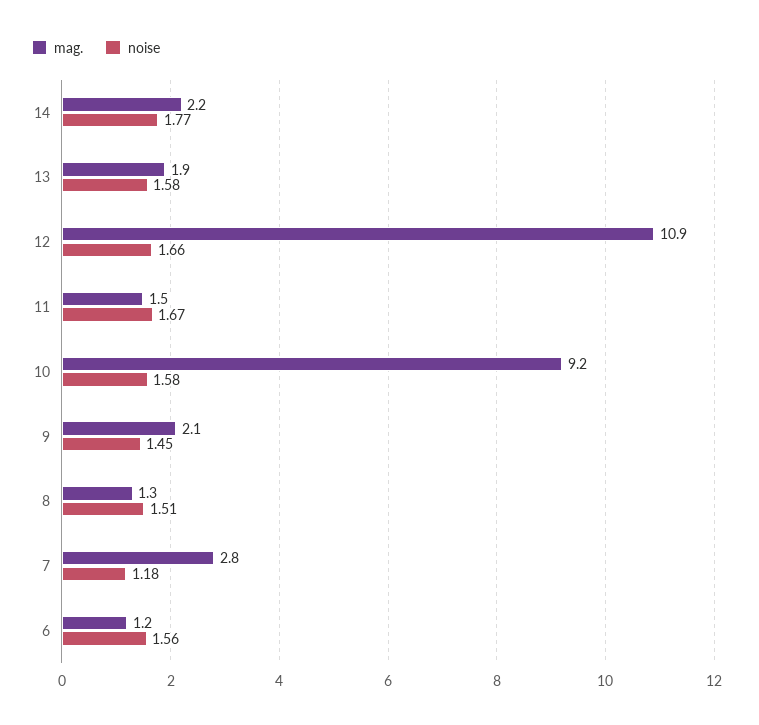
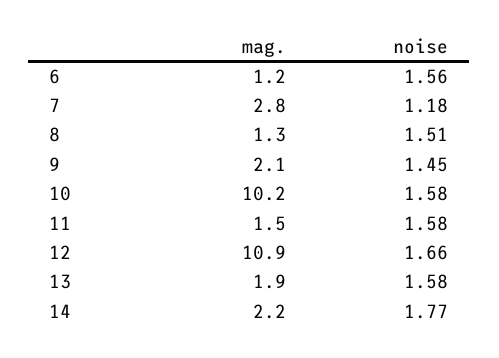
noise, 11: 1.67 -> 1.58
mag., 10: 9.2 -> 10.2

